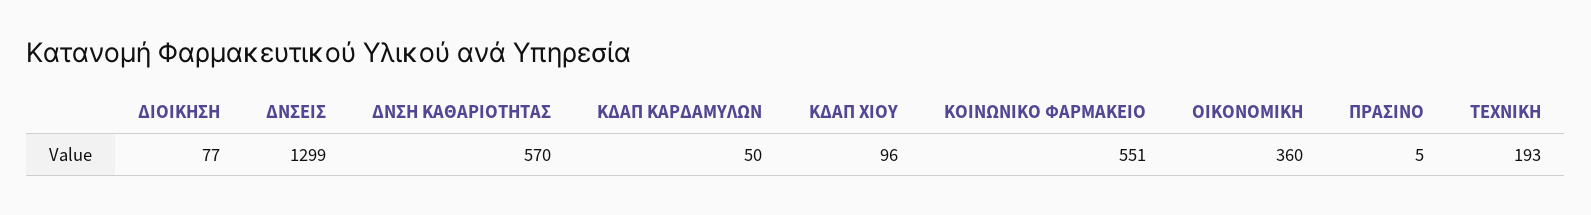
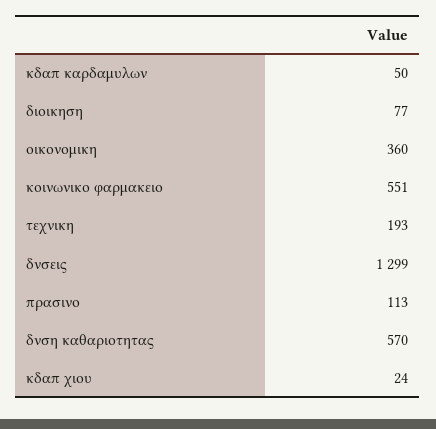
ΚΔΑΠ ΧΙΟΥ: 96 -> 24
ΠΡΑΣΙΝΟ: 5 -> 113

